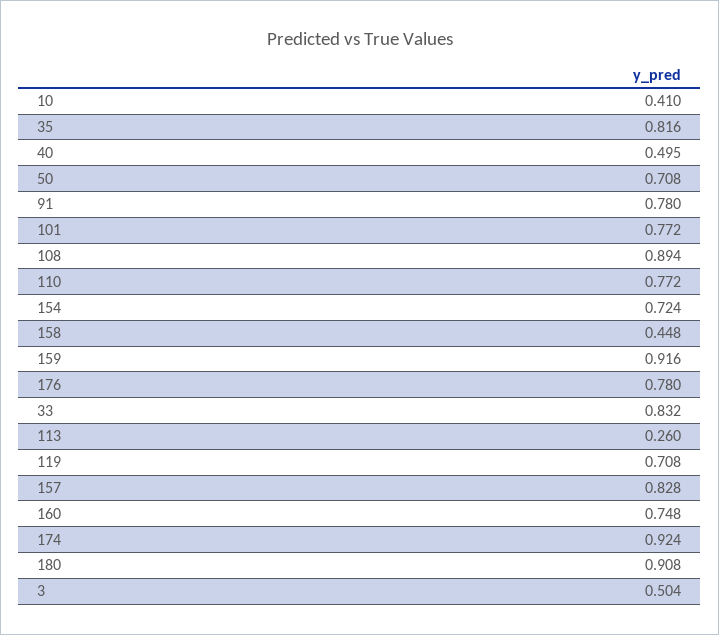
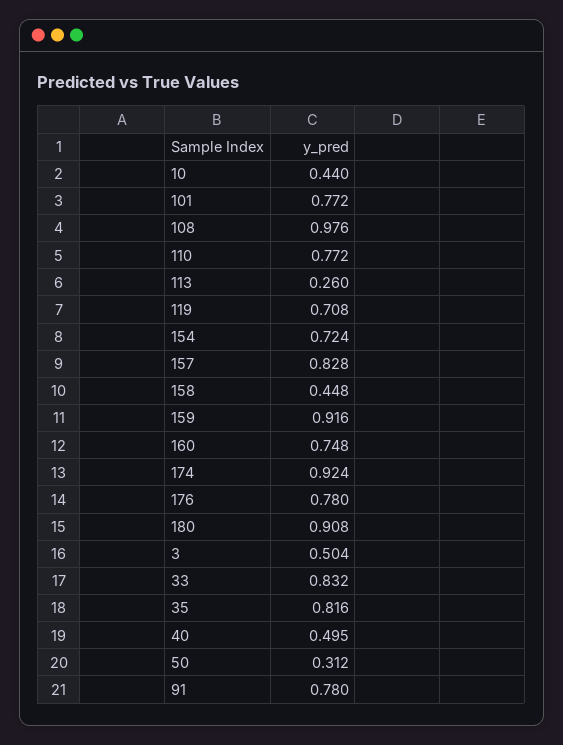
10: 0.41 -> 0.44
50: 0.708 -> 0.312
108: 0.894 -> 0.976

